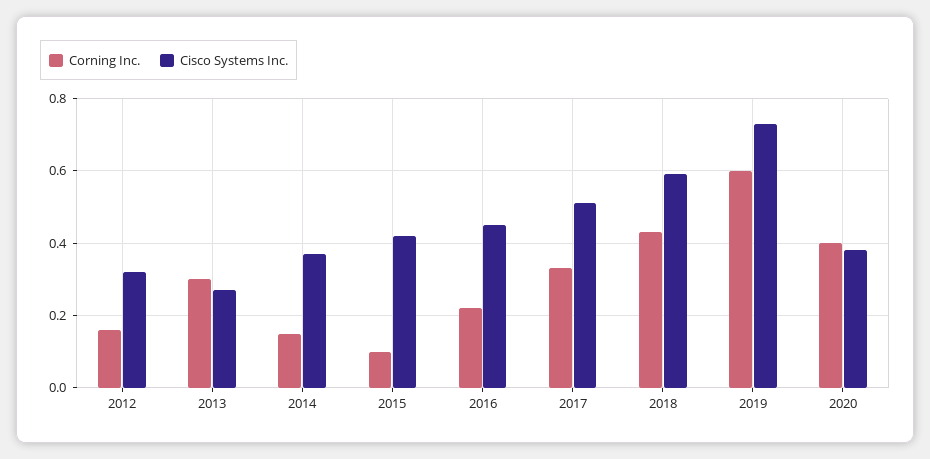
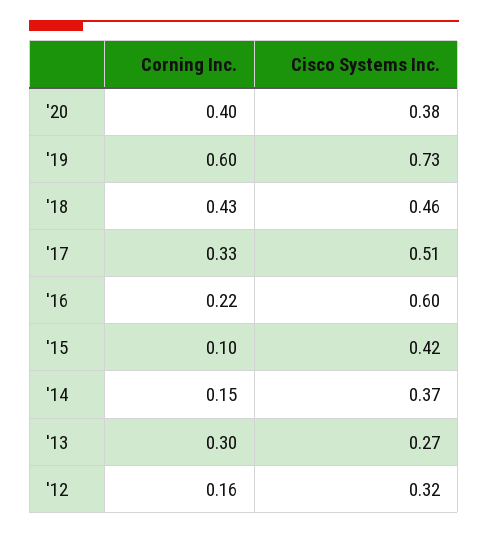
Cisco Systems Inc., 2016: 0.45 -> 0.6
Cisco Systems Inc., 2018: 0.6 -> 0.46

